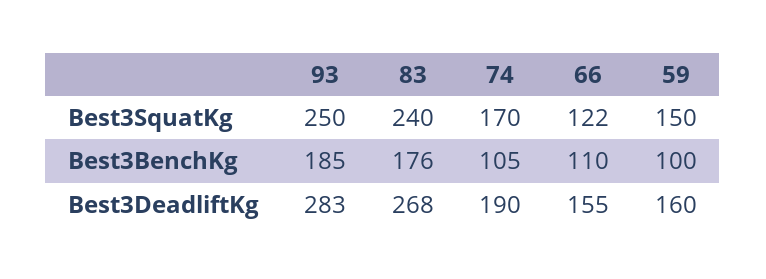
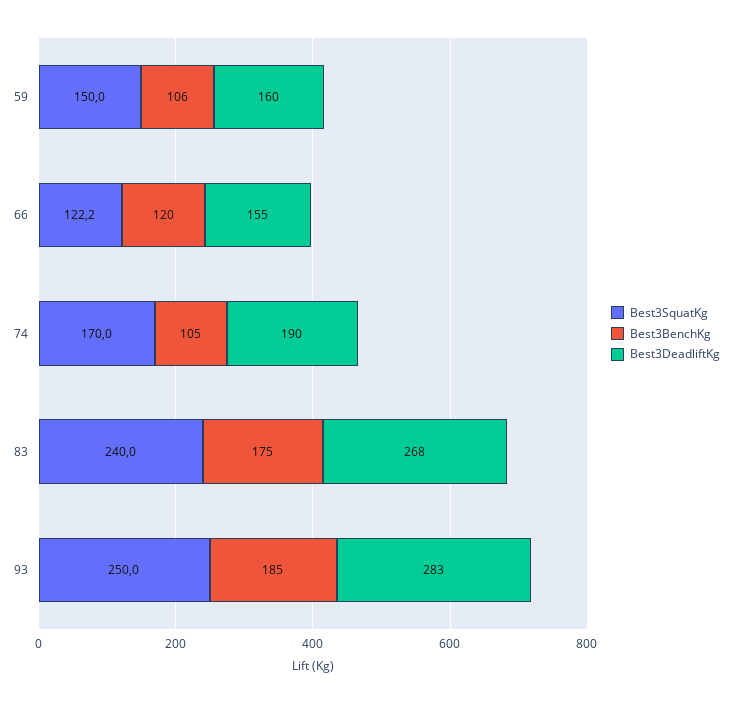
Best3BenchKg, 83: 176 -> 175
Best3BenchKg, 66: 110 -> 120
Best3BenchKg, 59: 100 -> 106

